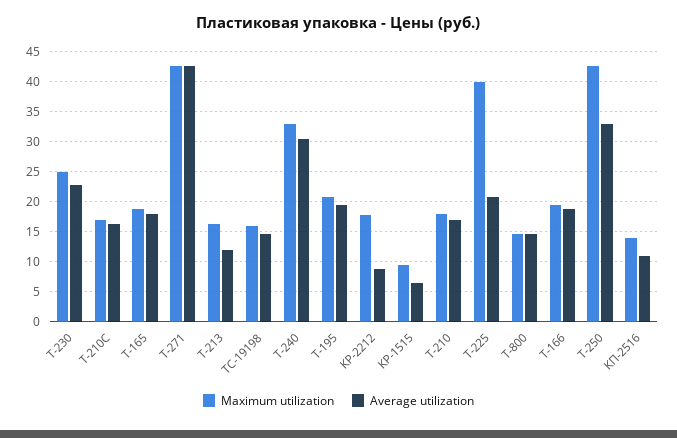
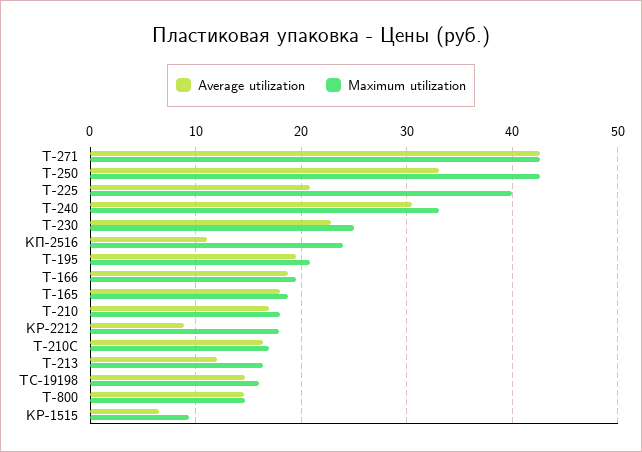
Maximum utilization, КП-2516: 14 -> 24

